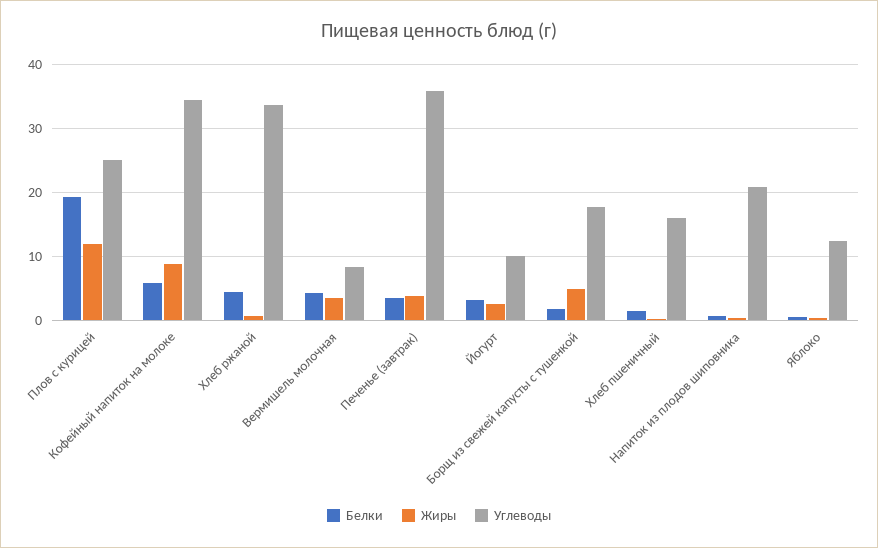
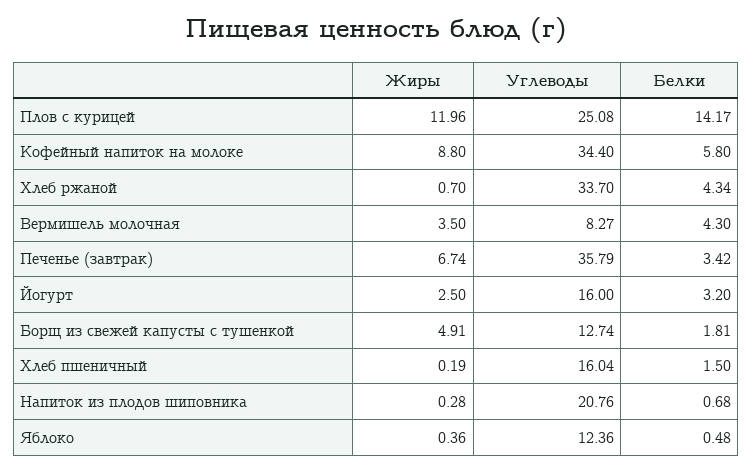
Белки, Плов с курицей: 19 -> 14.17
Жиры, Печенье (завтрак): 4 -> 6.74
Углеводы, Йогурт: 10 -> 16
Углеводы, Борщ из свежей капусты с тушенкой: 18 -> 12.74

